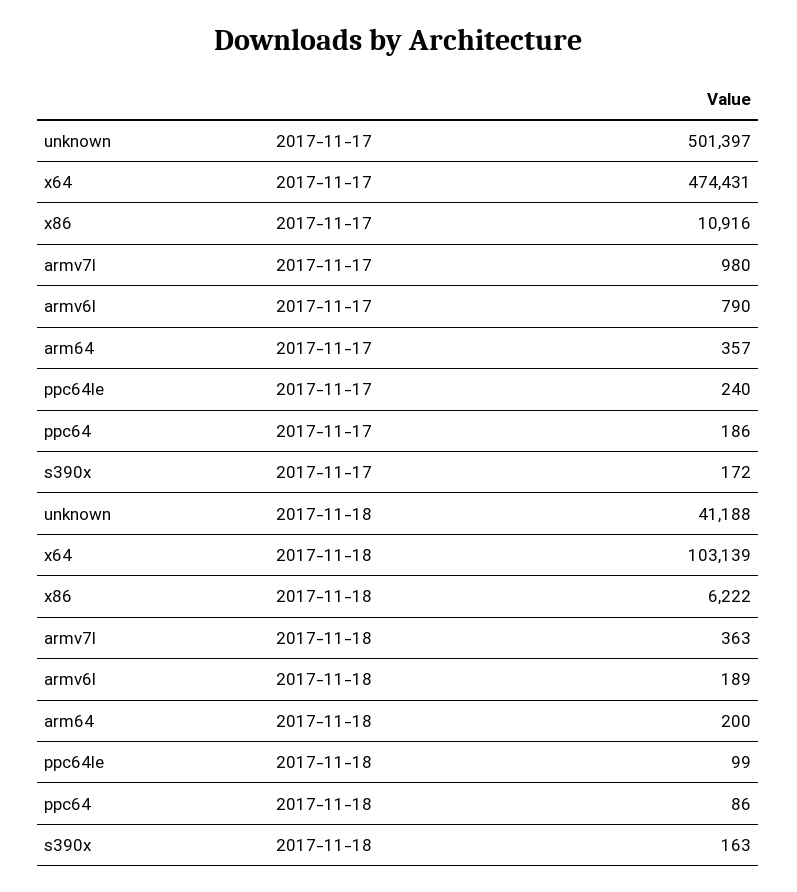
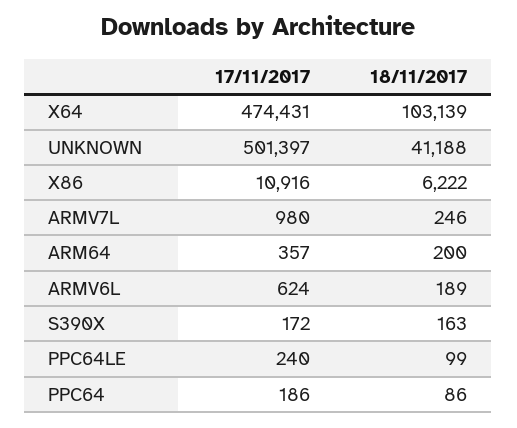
armv6l, 2017-11-17: 790 -> 624
armv7l, 2017-11-18: 363 -> 246

